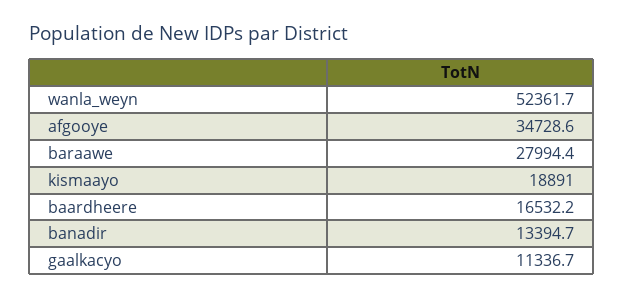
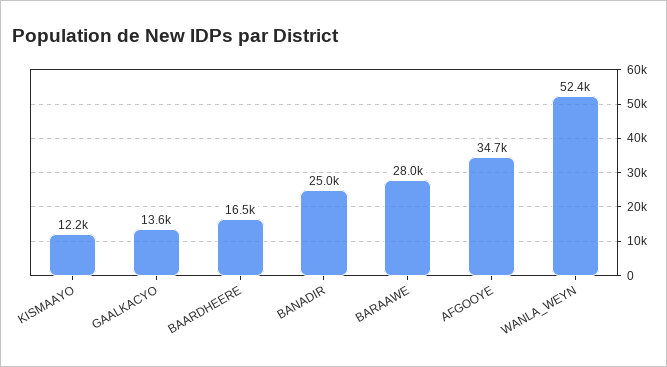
kismaayo: 18891 -> 12200
banadir: 13394.7 -> 25000
gaalkacyo: 11336.7 -> 13600

